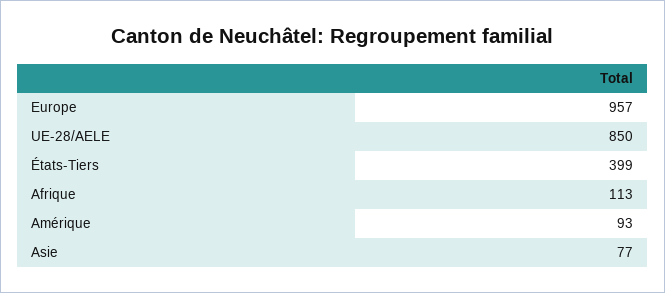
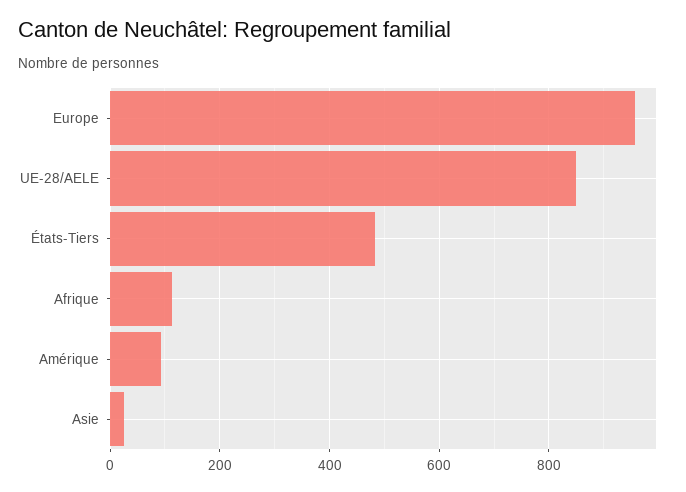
États-Tiers: 399 -> 480
Asie: 77 -> 20

